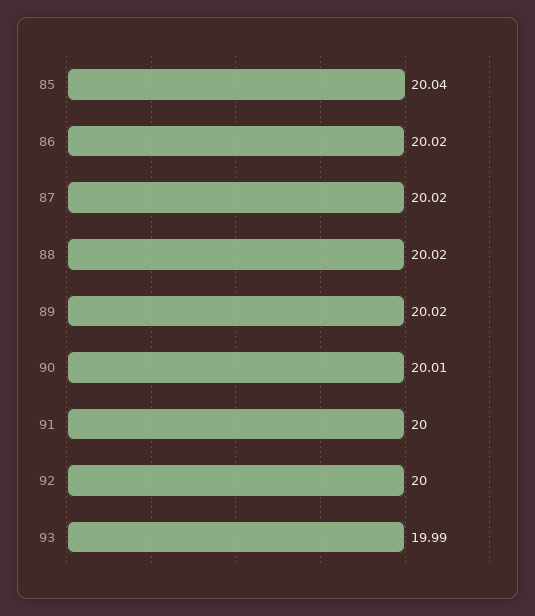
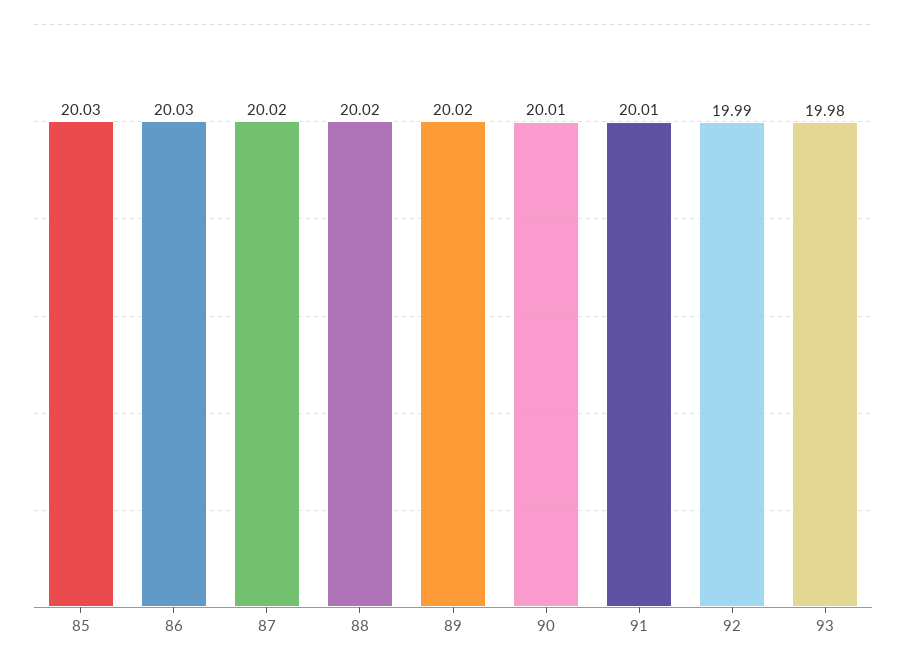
85: 20.04 -> 20.03
86: 20.02 -> 20.03
91: 20 -> 20.01
92: 20 -> 19.99
93: 19.99 -> 19.98

